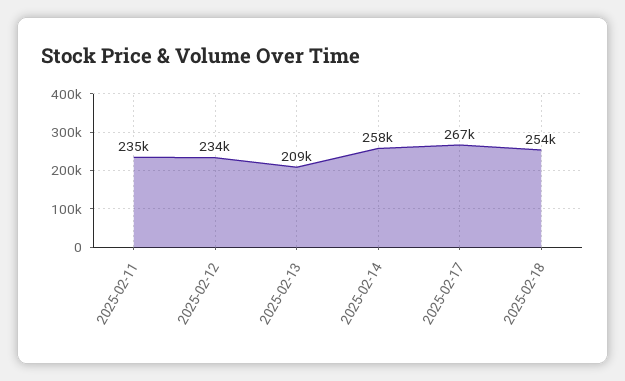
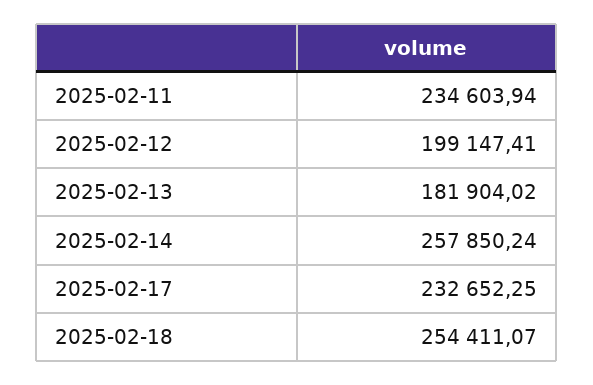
2025-02-12: 234000 -> 199147.41
2025-02-13: 209000 -> 181904.02
2025-02-17: 267000 -> 232652.25

